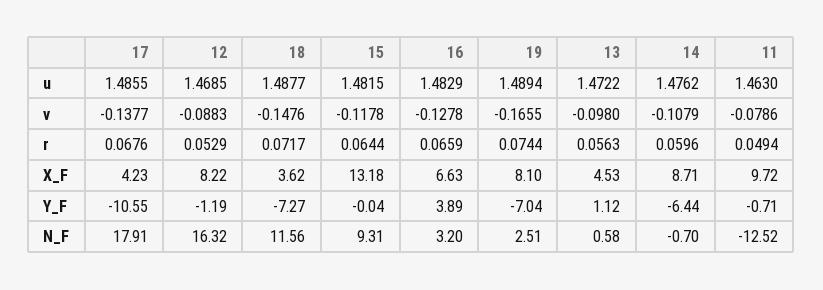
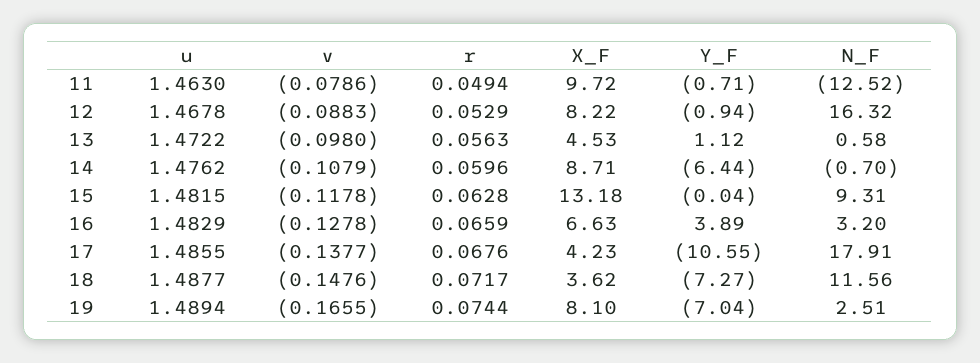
12, u: 1.4685 -> 1.4678
15, r: 0.0644 -> 0.0628
12, Y_F: -1.19 -> -0.94

